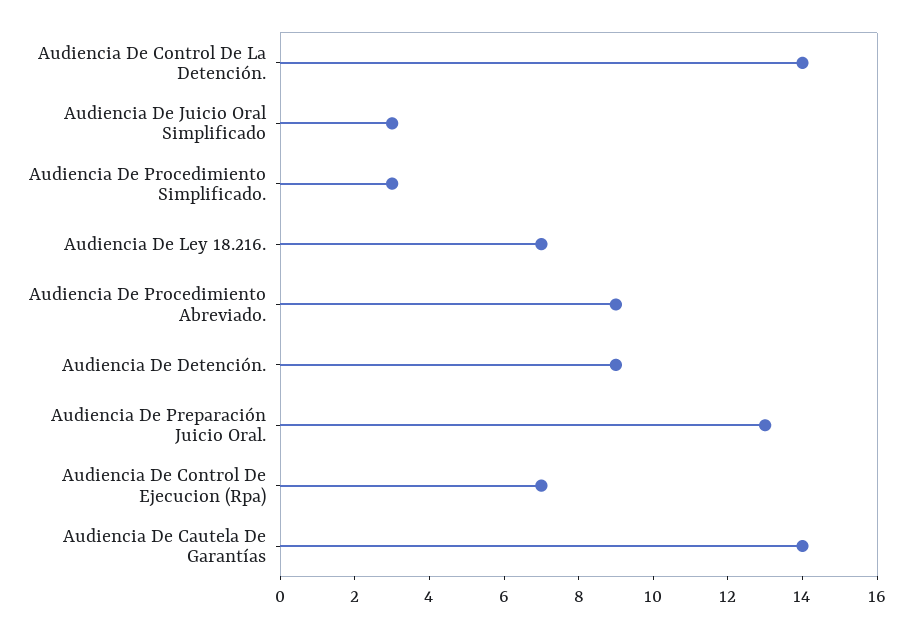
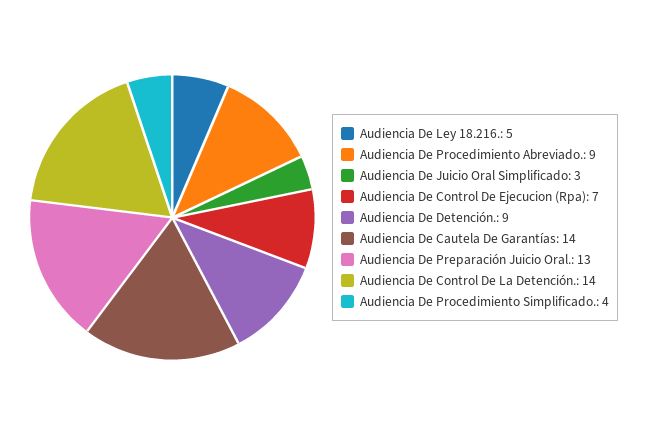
Audiencia De Procedimiento Simplificado.: 3 -> 4
Audiencia De Ley 18.216.: 7 -> 5

